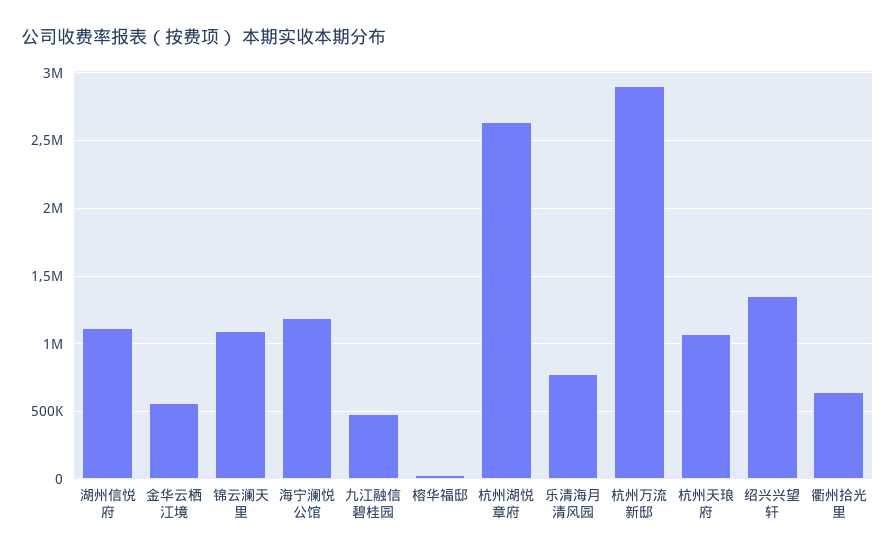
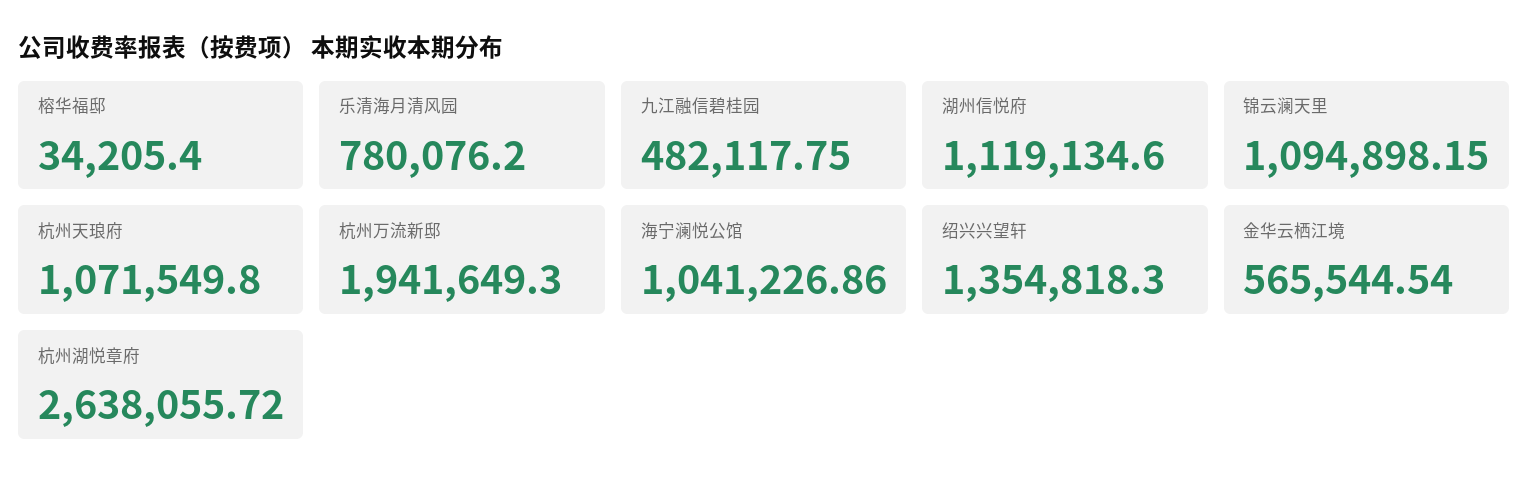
海宁澜悦公馆: 1200000 -> 1041226.86
杭州万流新邸: 2900000 -> 1941649.3
衢州拾光里: 650000 -> none

